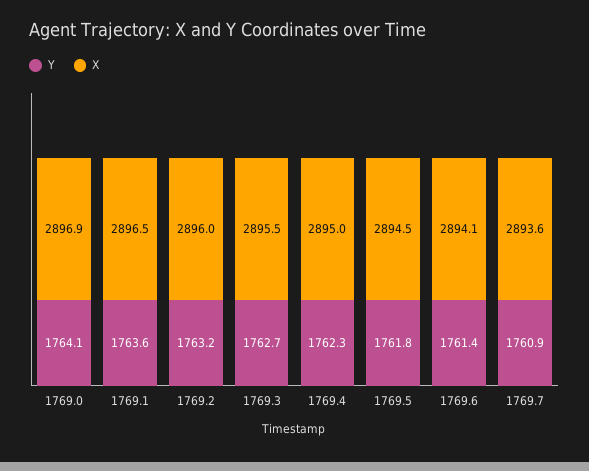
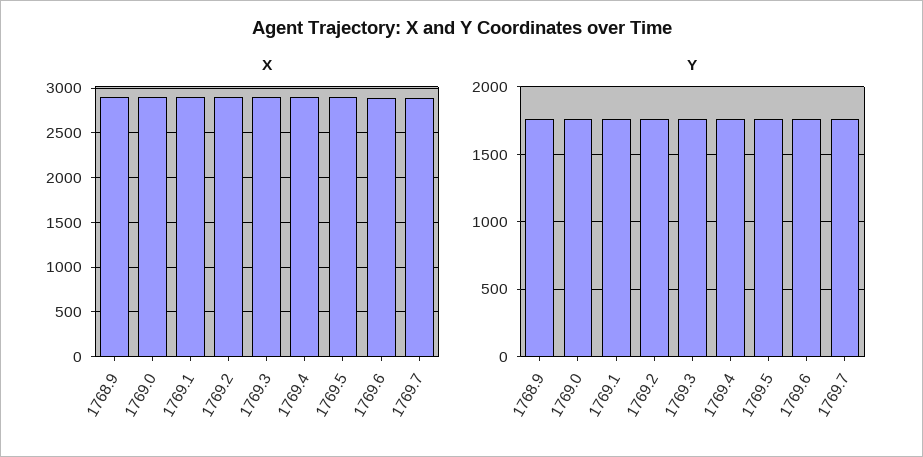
X, 1768.9: none -> 2900
Y, 1768.9: none -> 1750

